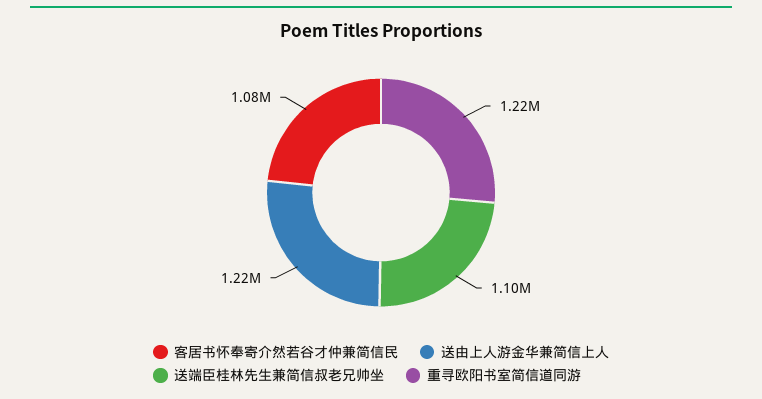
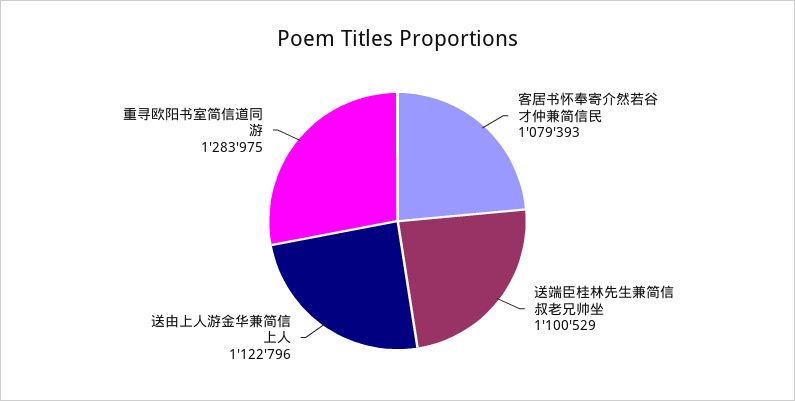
送由上人游金华兼简信上人: 1220000 -> 1122796
重寻欧阳书室简信道同游: 1220000 -> 1283975

